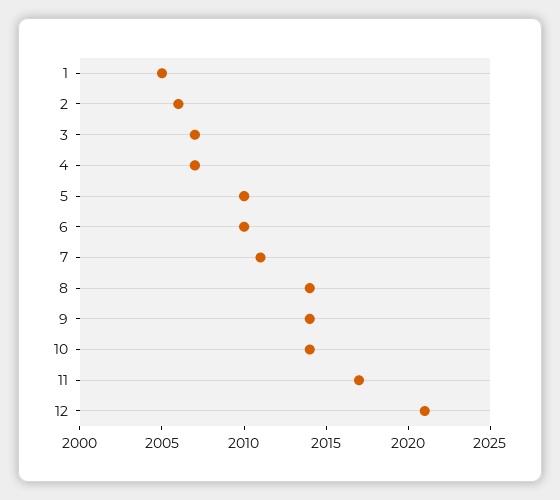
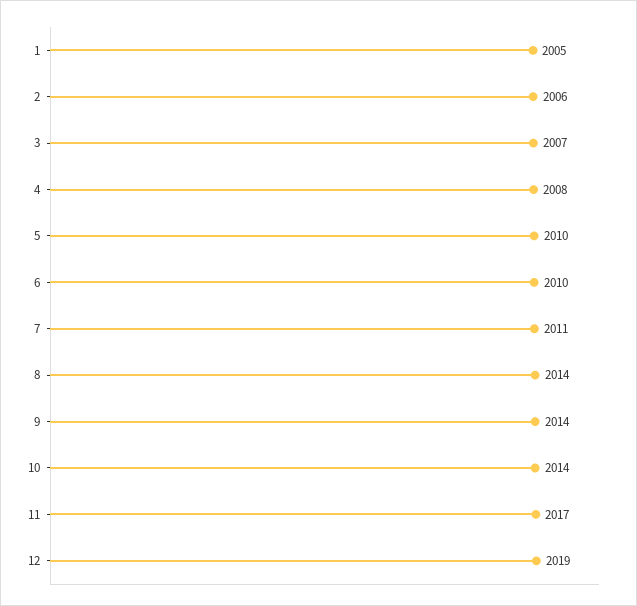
4: 2007 -> 2008
12: 2021 -> 2019

